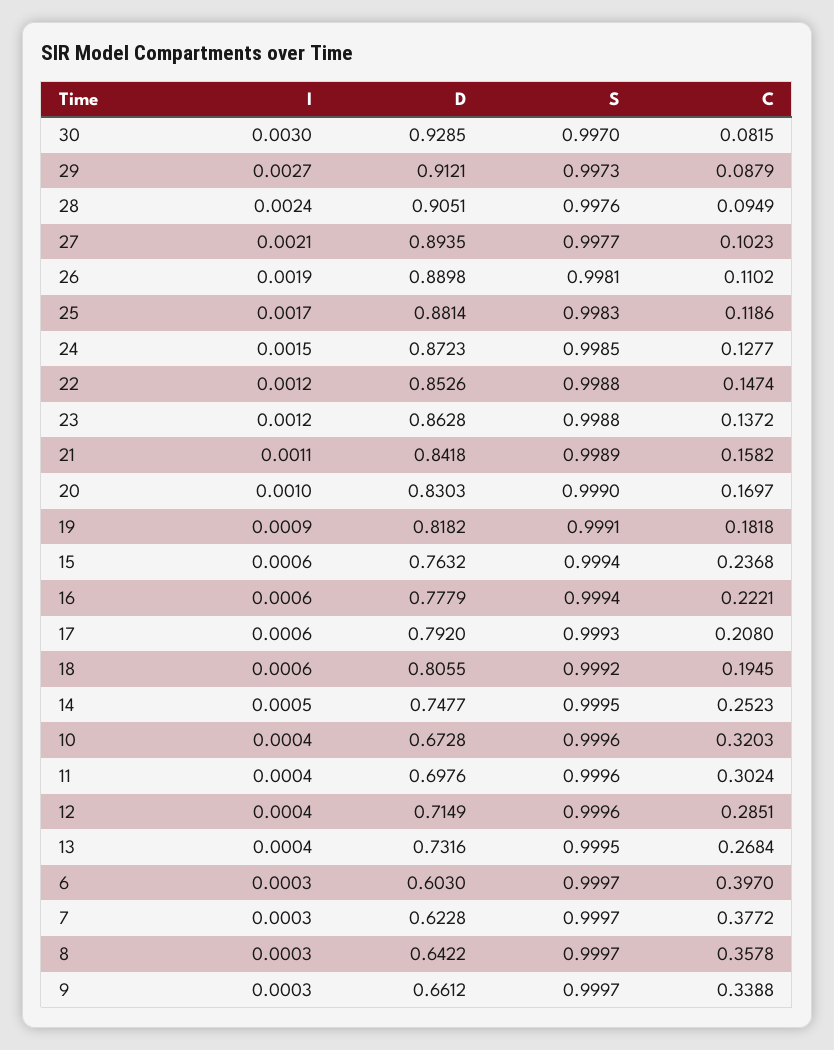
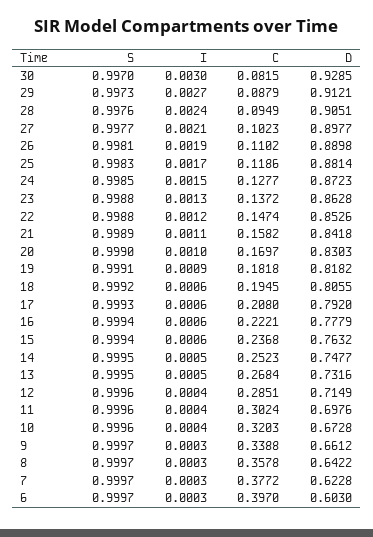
D, 27: 0.8935 -> 0.8977
I, 23: 0.0012 -> 0.0013
I, 13: 0.0004 -> 0.0005

